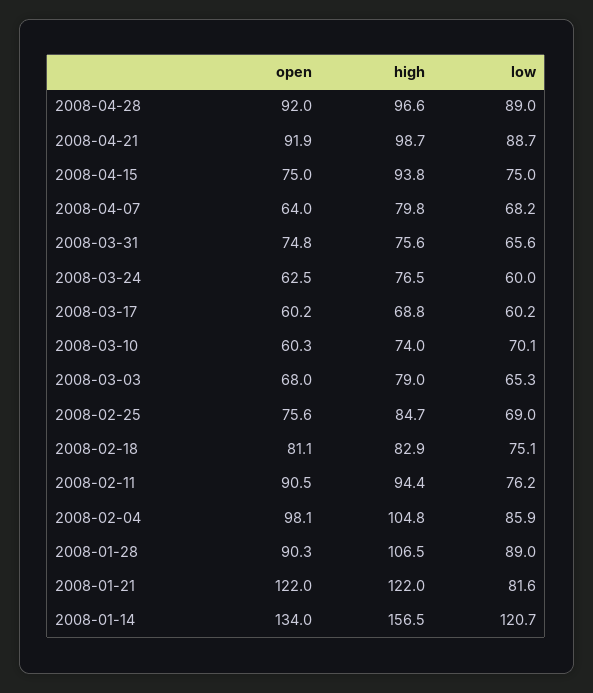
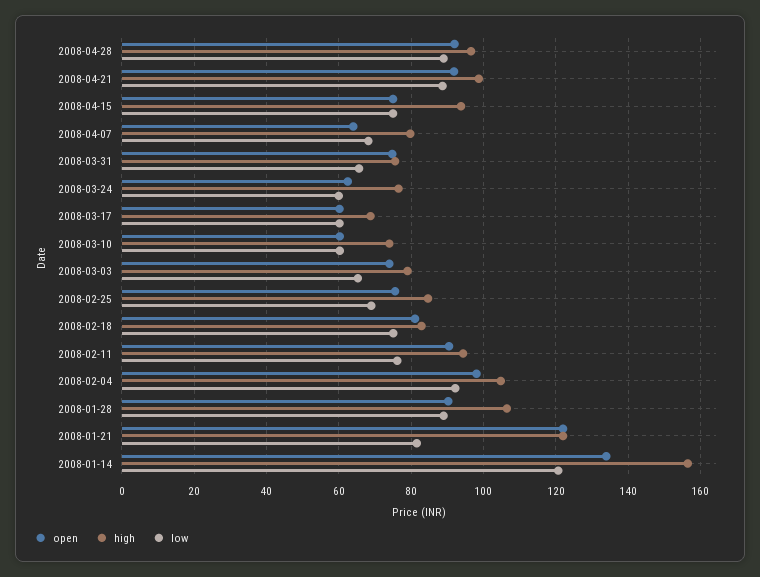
low, 2008-03-10: 70.1 -> 60
open, 2008-03-03: 68 -> 74
low, 2008-02-04: 85.9 -> 92

